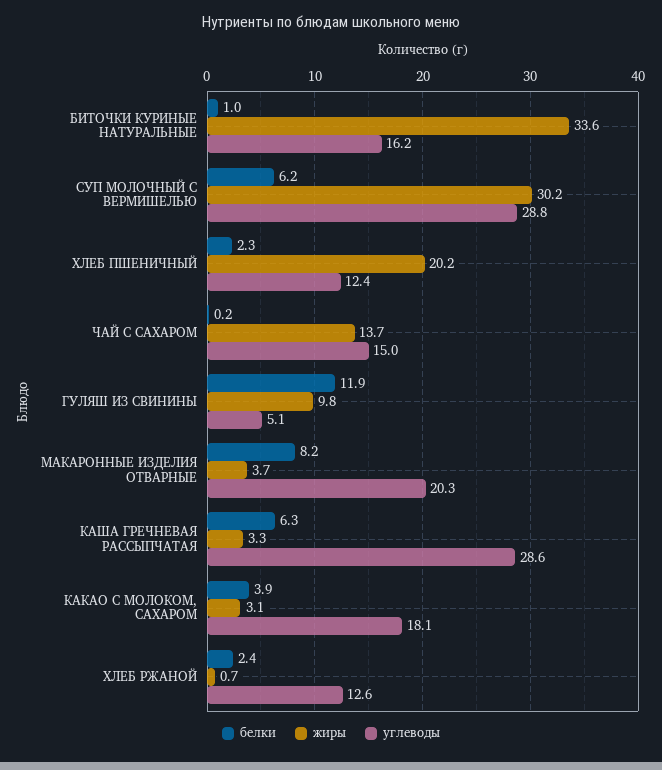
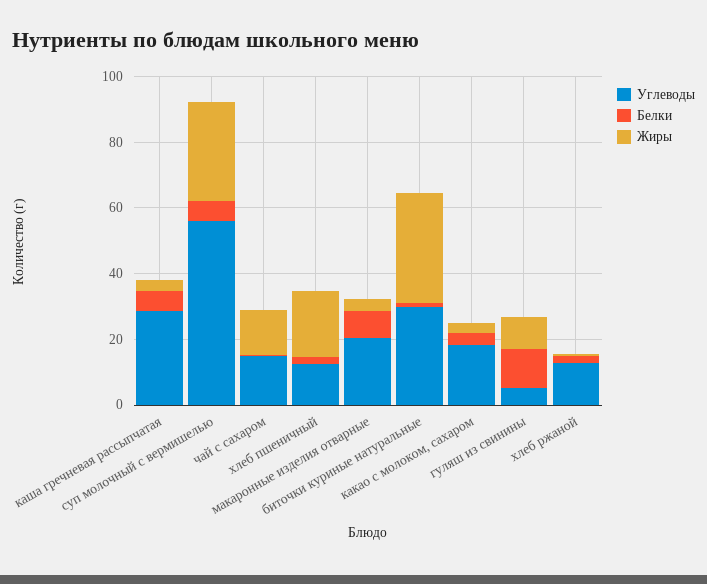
углеводы, БИТОЧКИ КУРИНЫЕ НАТУРАЛЬНЫЕ: 16.2 -> 30
углеводы, СУП МОЛОЧНЫЙ С ВЕРМИШЕЛЬЮ: 28.8 -> 55

